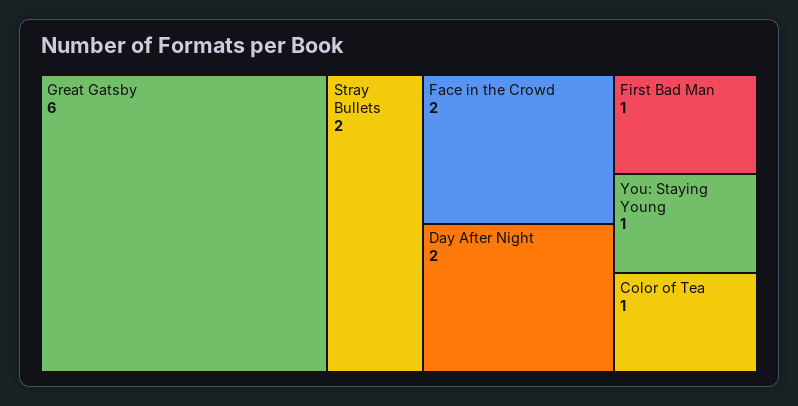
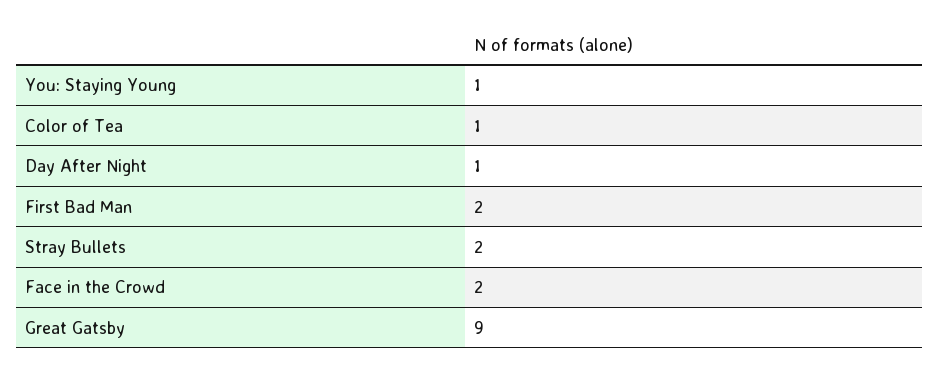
Great Gatsby: 6 -> 9
Day After Night: 2 -> 1
First Bad Man: 1 -> 2

